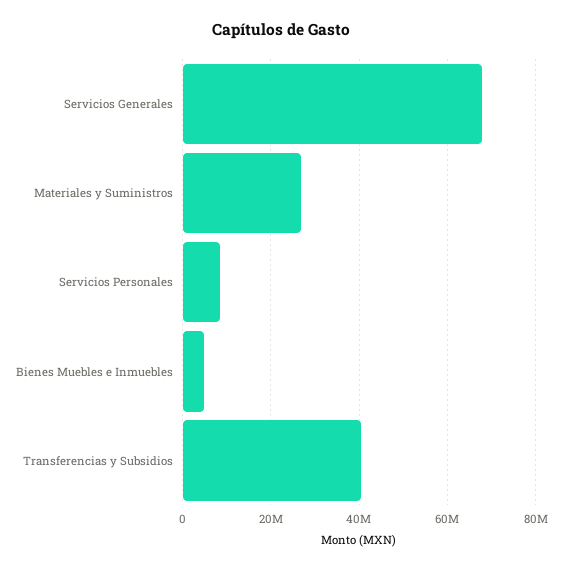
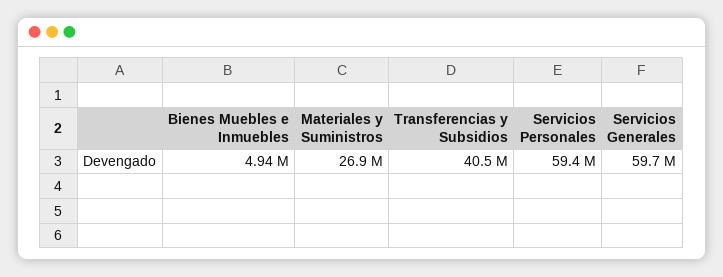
Servicios Generales: 68000000 -> 59700000
Servicios Personales: 8000000 -> 59400000

